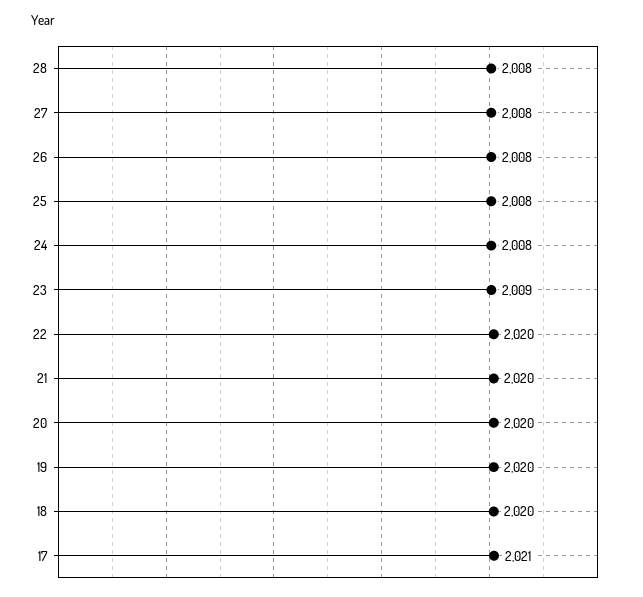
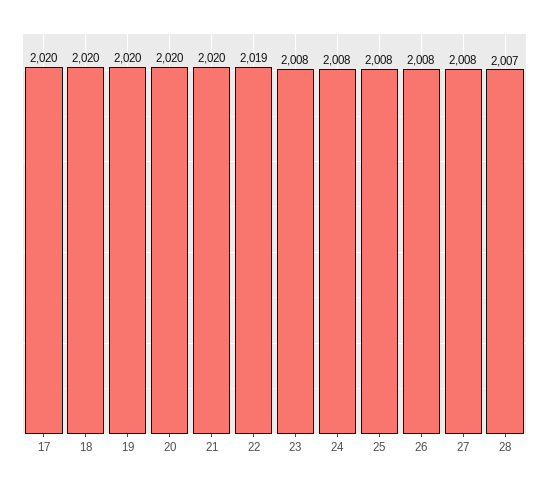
28: 2008 -> 2007
23: 2009 -> 2008
22: 2020 -> 2019
17: 2021 -> 2020

